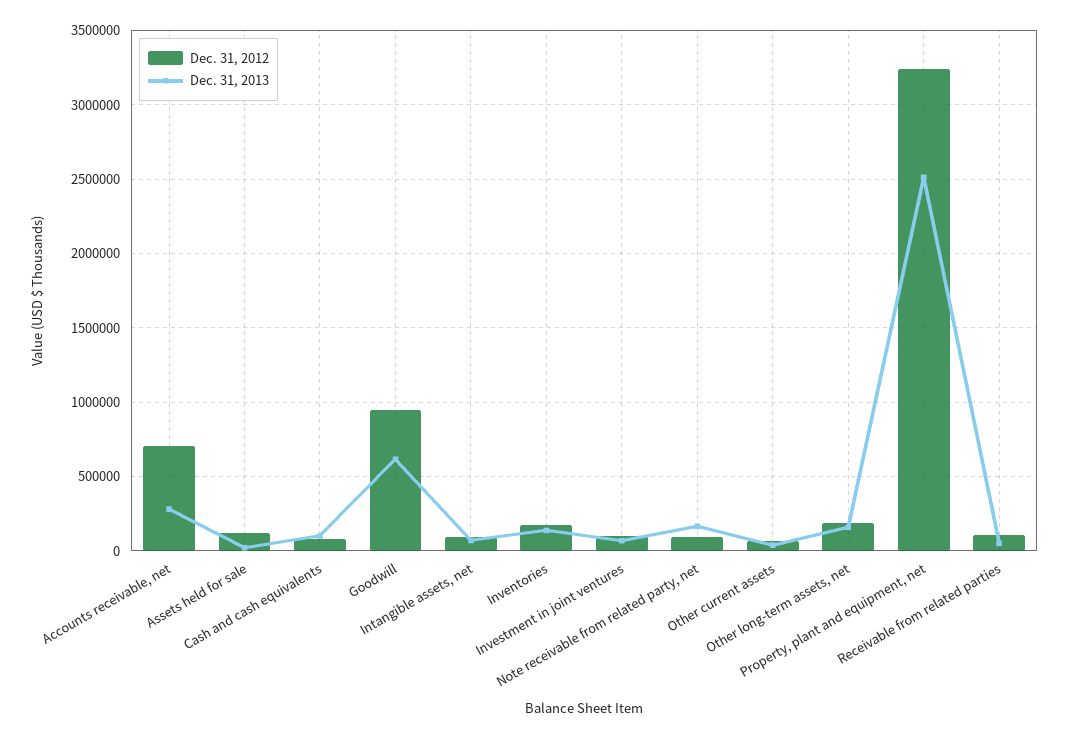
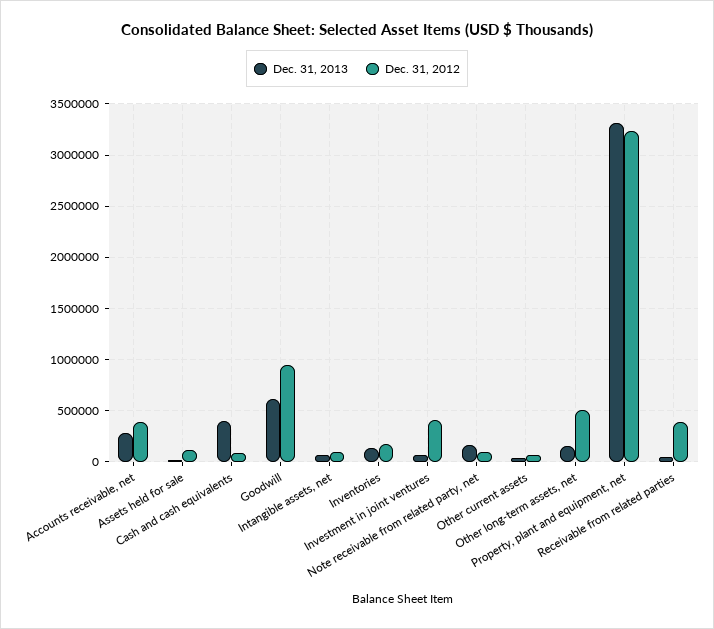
Dec. 31, 2012, Accounts receivable, net: 700000 -> 400000
Dec. 31, 2013, Cash and cash equivalents: 100000 -> 400000
Dec. 31, 2012, Investment in joint ventures: 100000 -> 400000
Dec. 31, 2012, Other long-term assets, net: 200000 -> 500000
Dec. 31, 2013, Property, plant and equipment, net: 2500000 -> 3300000
Dec. 31, 2012, Receivable from related parties: 100000 -> 400000

